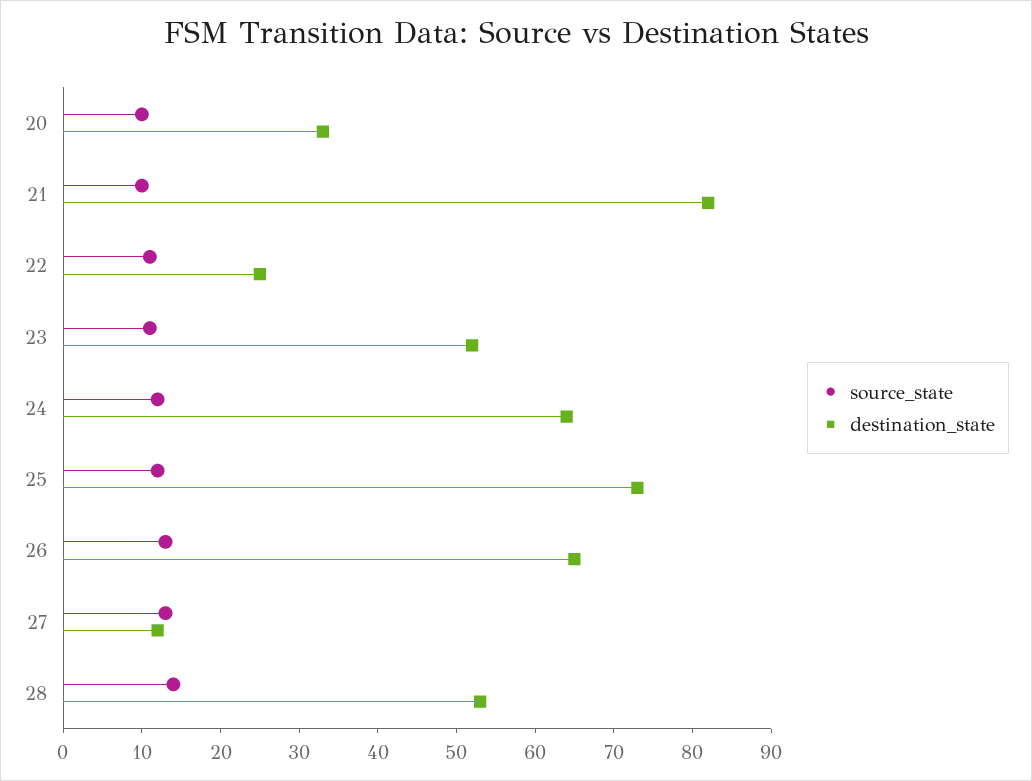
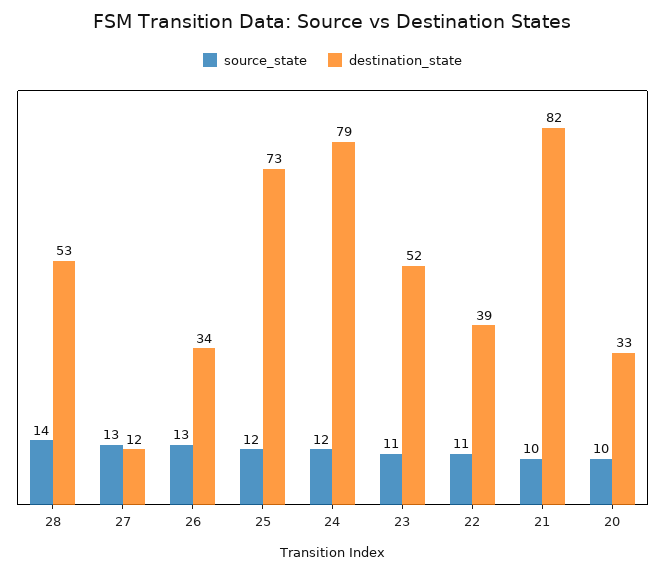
destination_state, 22: 25 -> 39
destination_state, 24: 65 -> 79
destination_state, 26: 65 -> 34

